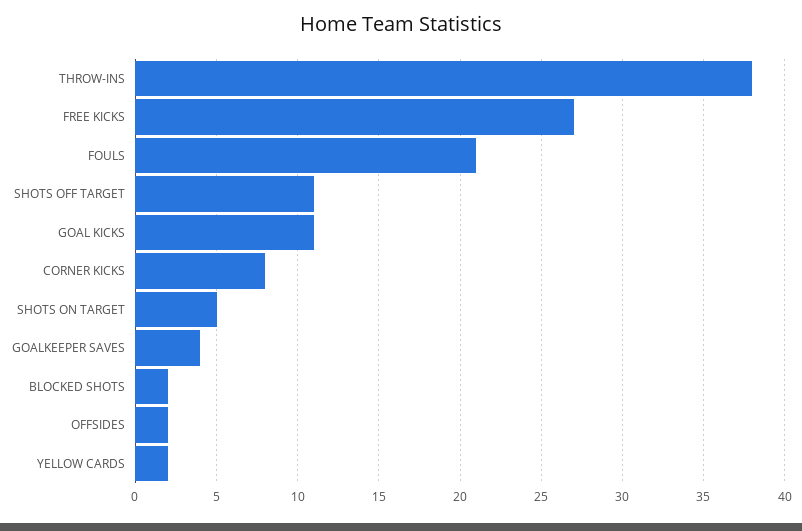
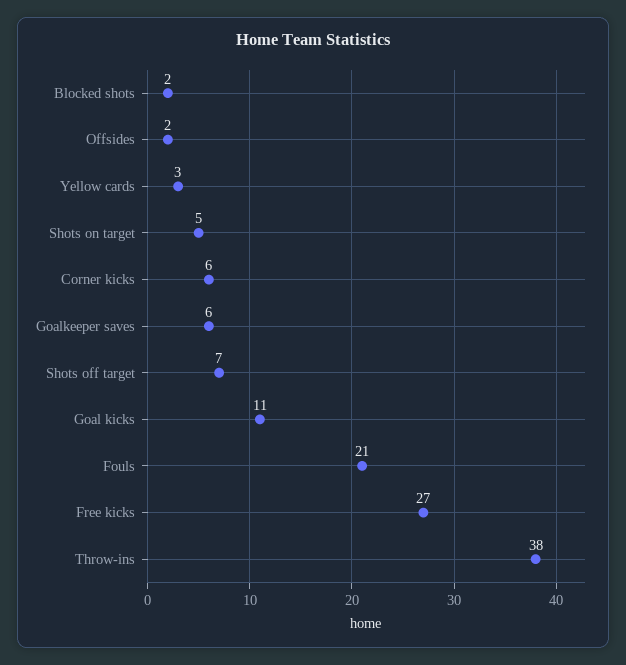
SHOTS OFF TARGET: 11 -> 7
CORNER KICKS: 8 -> 6
GOALKEEPER SAVES: 4 -> 6
YELLOW CARDS: 2 -> 3

